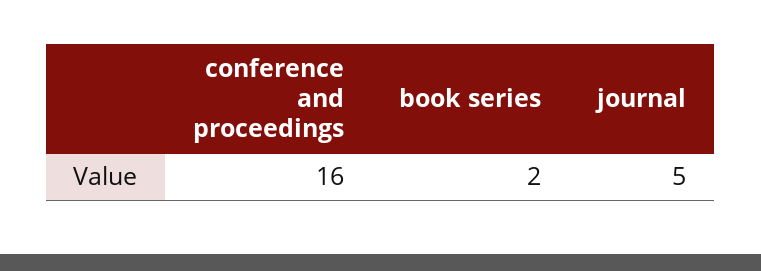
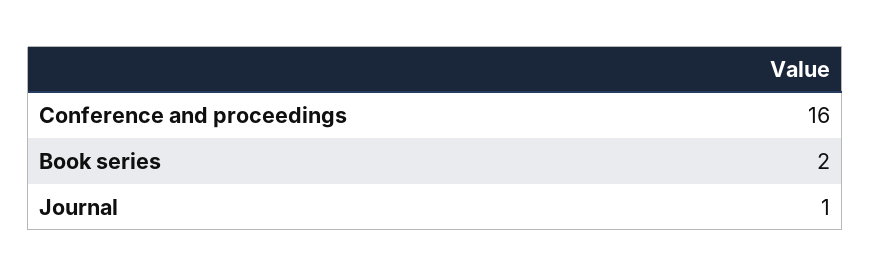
journal: 5 -> 1

